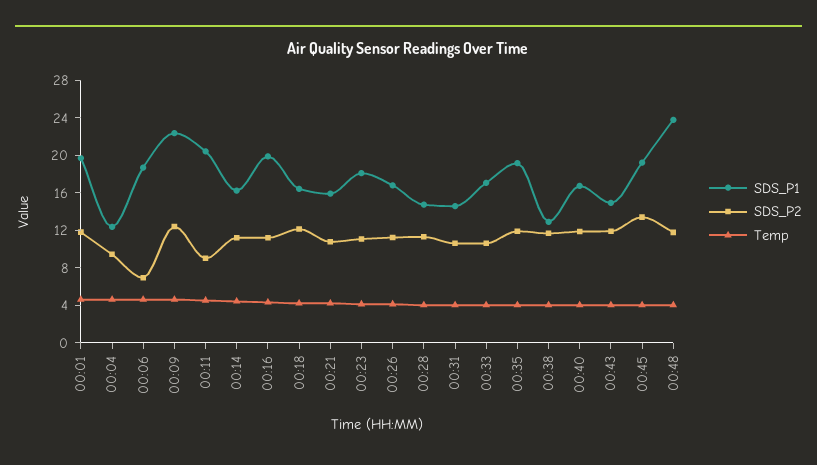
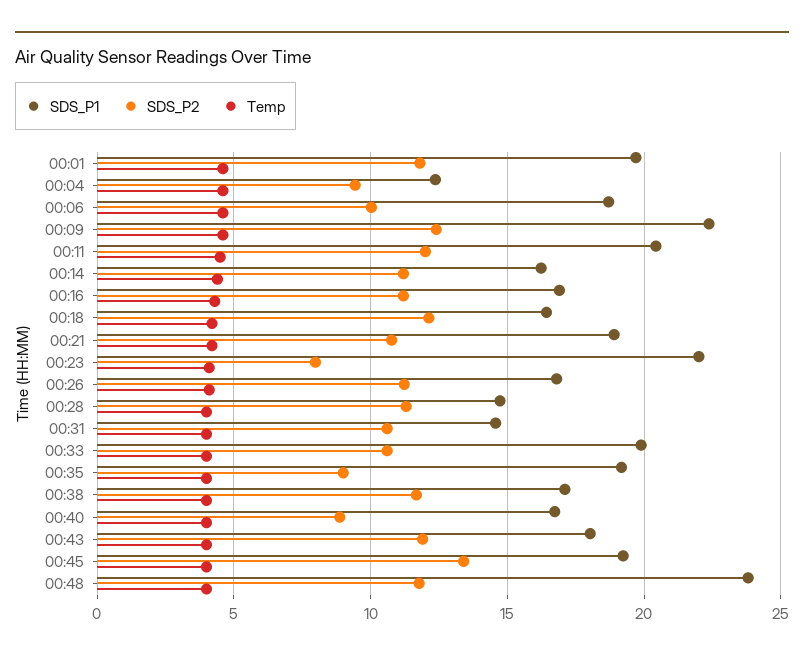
SDS_P2, 00:06: 7 -> 10
SDS_P2, 00:11: 9 -> 12
SDS_P1, 00:16: 20 -> 17
SDS_P1, 00:21: 16 -> 19
SDS_P1, 00:23: 18 -> 22
SDS_P2, 00:23: 11 -> 8
SDS_P1, 00:33: 17 -> 20
SDS_P2, 00:35: 12 -> 9
SDS_P1, 00:38: 13 -> 17
SDS_P2, 00:40: 12 -> 9
SDS_P1, 00:43: 15 -> 18

